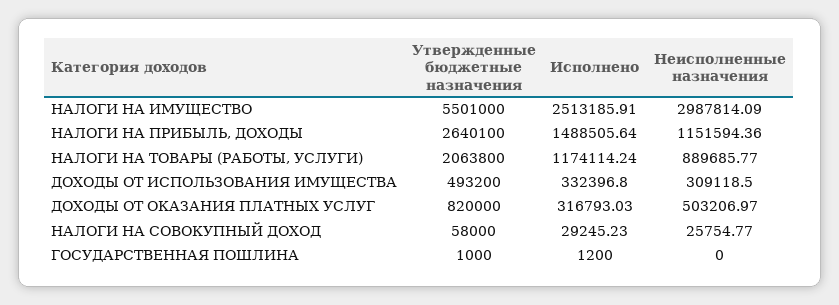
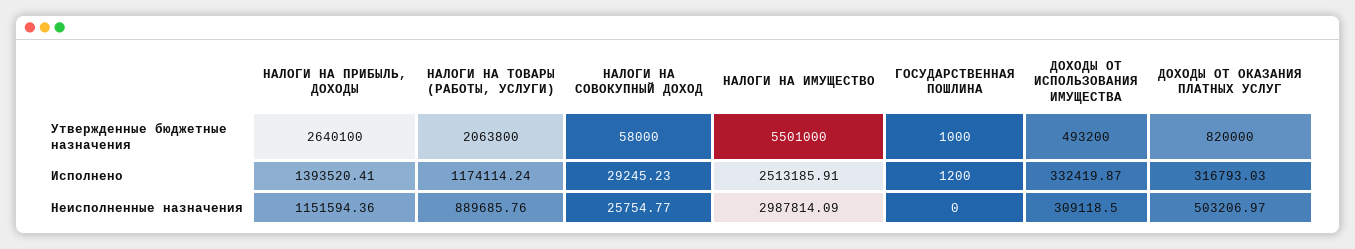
Исполнено, НАЛОГИ НА ПРИБЫЛЬ, ДОХОДЫ: 1488505.64 -> 1393520.41
Неисполненные назначения, НАЛОГИ НА ТОВАРЫ (РАБОТЫ, УСЛУГИ): 889685.77 -> 889685.76
Исполнено, ДОХОДЫ ОТ ИСПОЛЬЗОВАНИЯ ИМУЩЕСТВА: 332396.8 -> 332419.87

